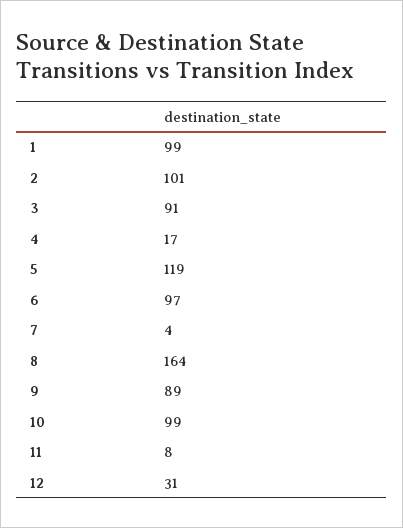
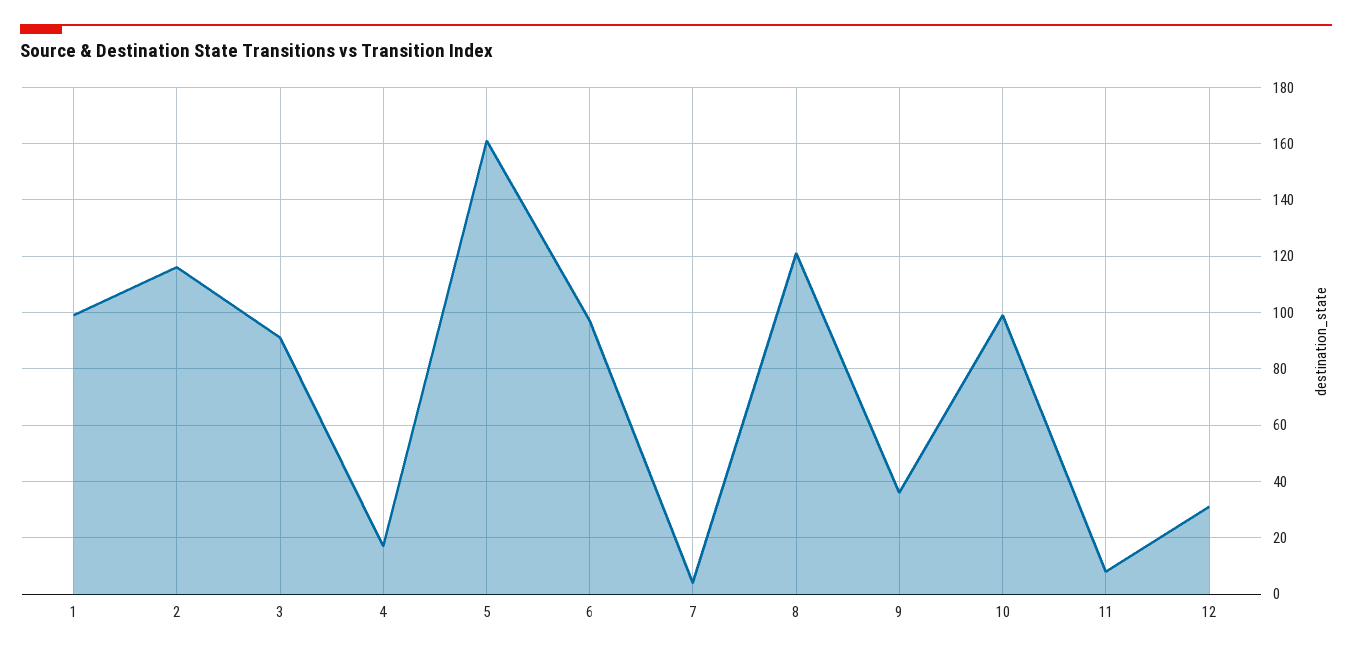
2: 101 -> 115
5: 119 -> 160
8: 164 -> 120
9: 89 -> 35

